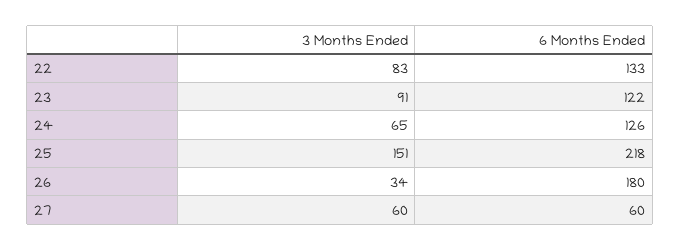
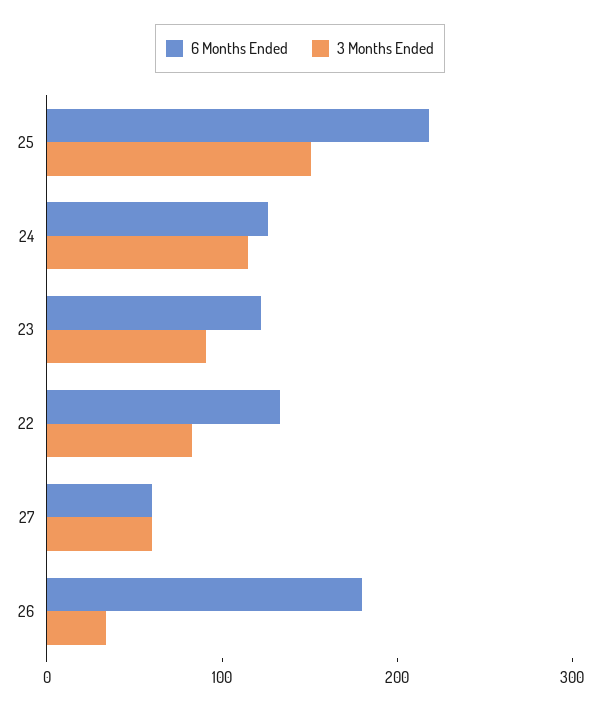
3 Months Ended, 24: 65 -> 120

